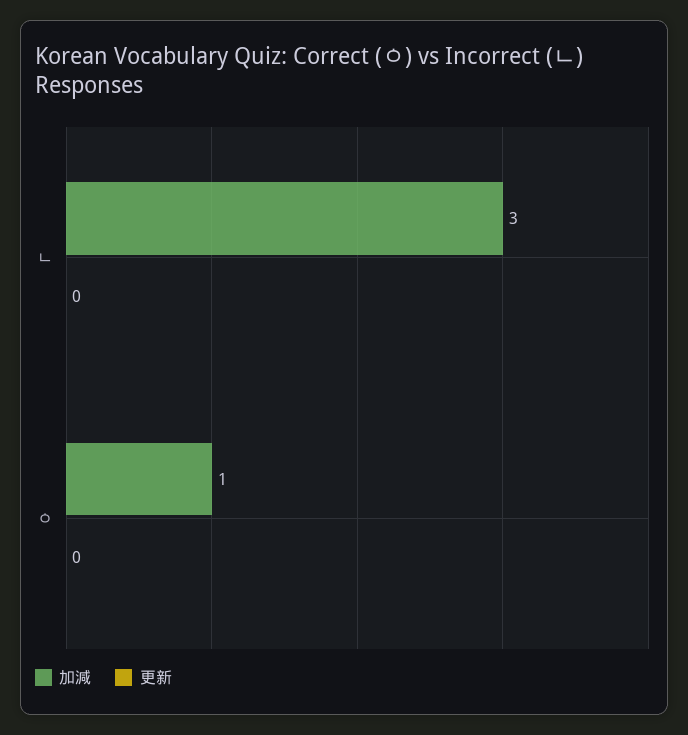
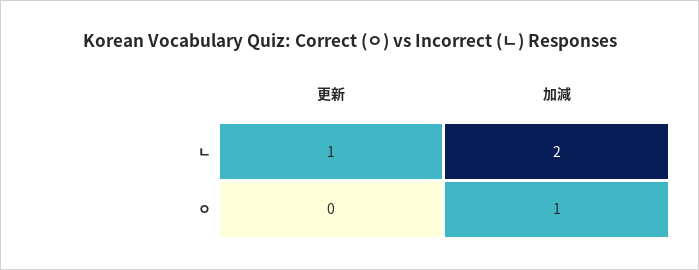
加減, ㄴ: 3 -> 2
更新, ㄴ: 0 -> 1

